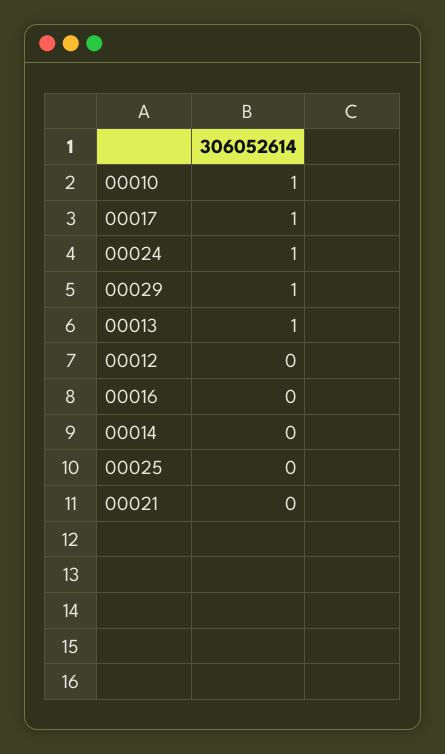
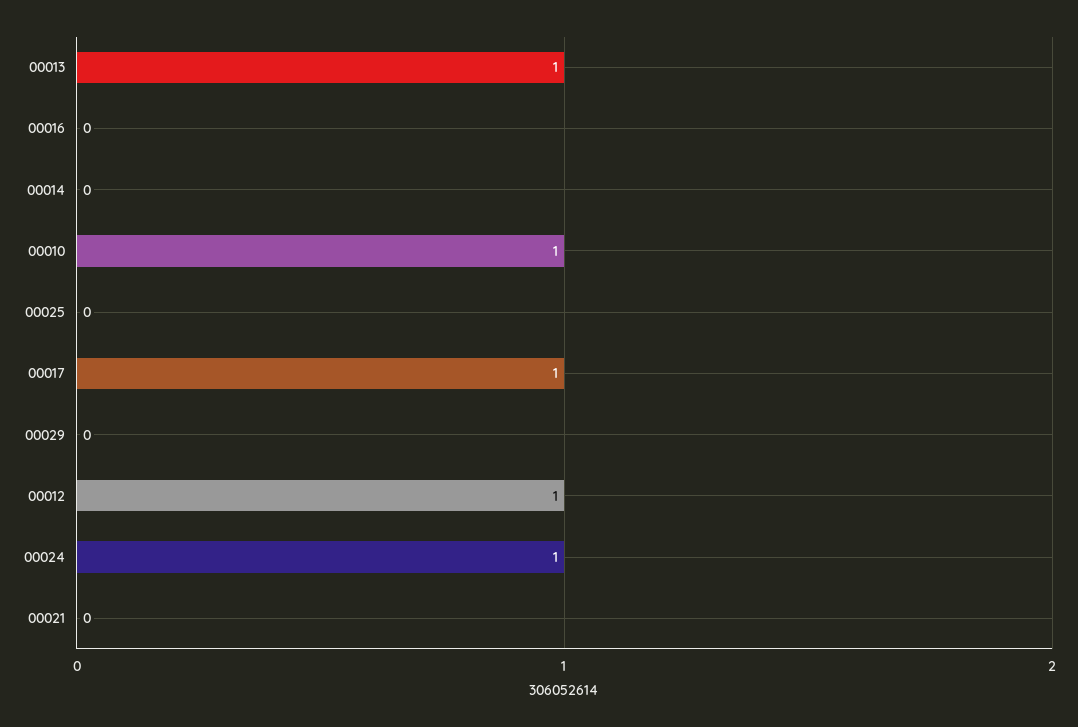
00029: 1 -> 0
00012: 0 -> 1

